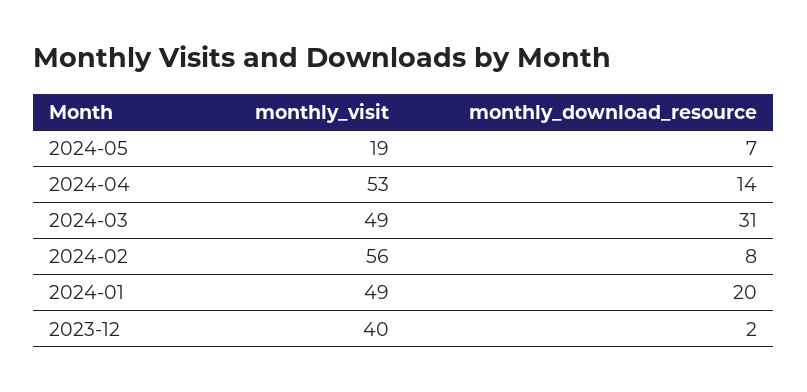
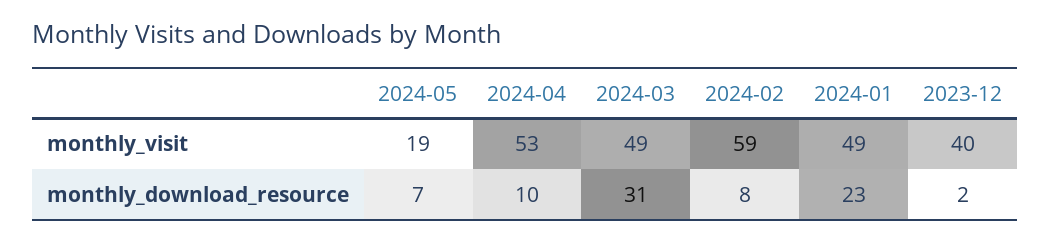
monthly_download_resource, 2024-04: 14 -> 10
monthly_visit, 2024-02: 56 -> 59
monthly_download_resource, 2024-01: 20 -> 23

